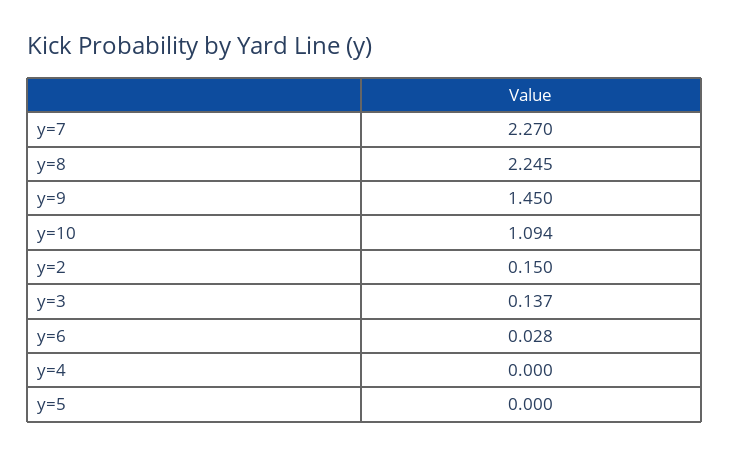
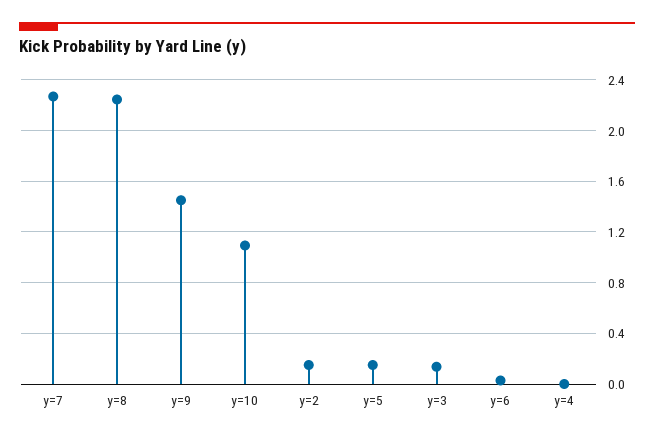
y=5: 0 -> 0.15

